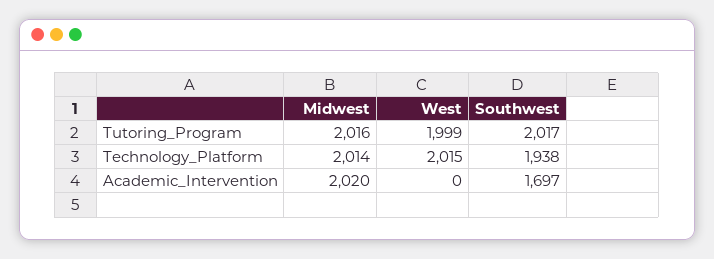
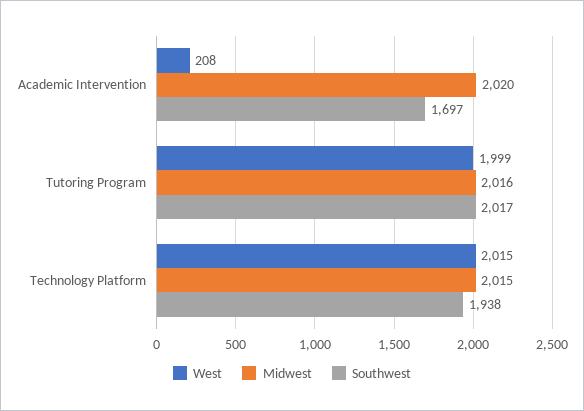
Midwest, Technology_Platform: 2014 -> 2015
West, Academic_Intervention: 0 -> 208

